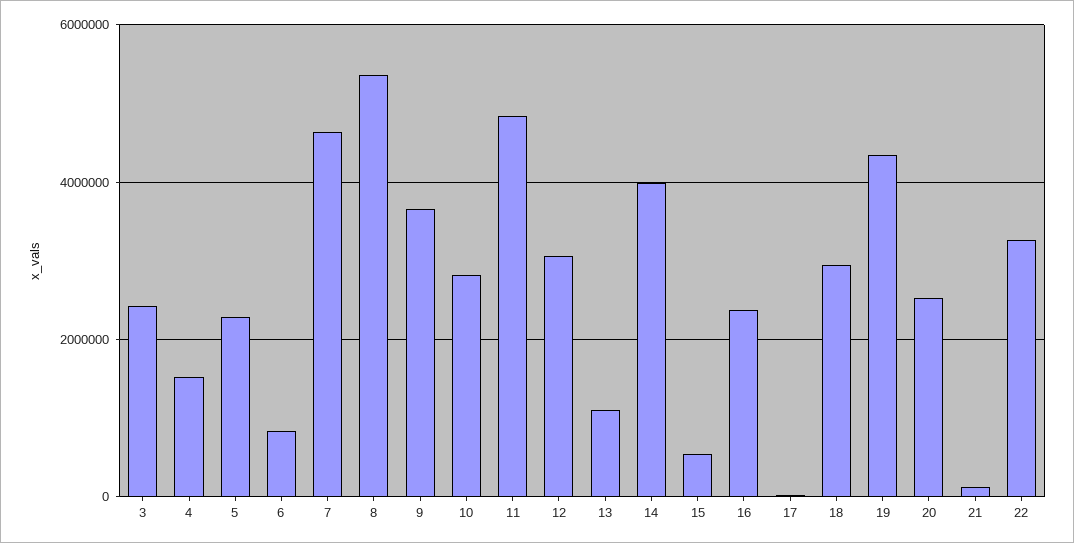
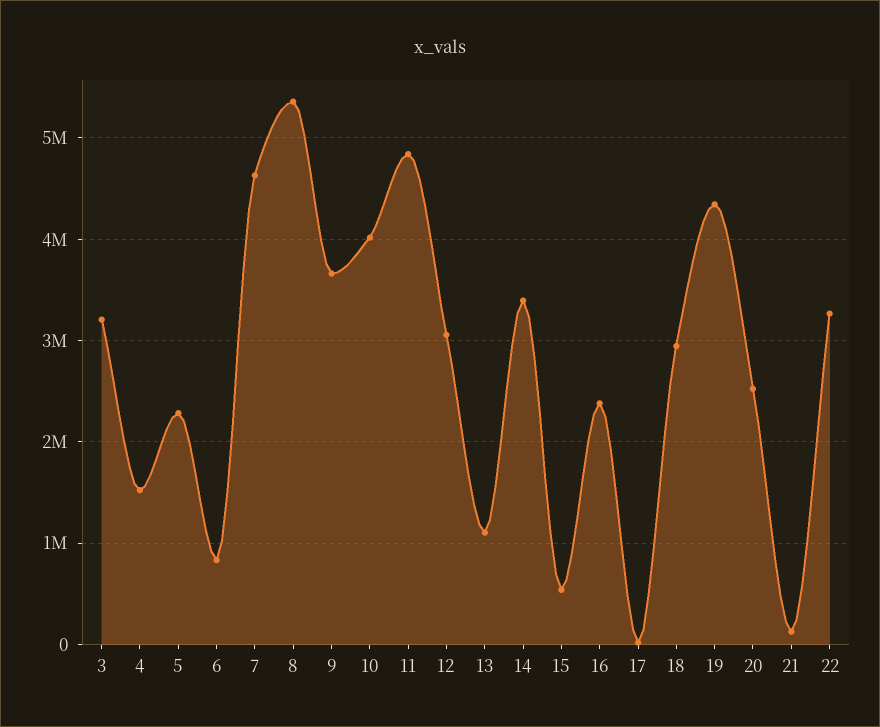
3: 2400000 -> 3200000
10: 2800000 -> 4000000
14: 4000000 -> 3400000

